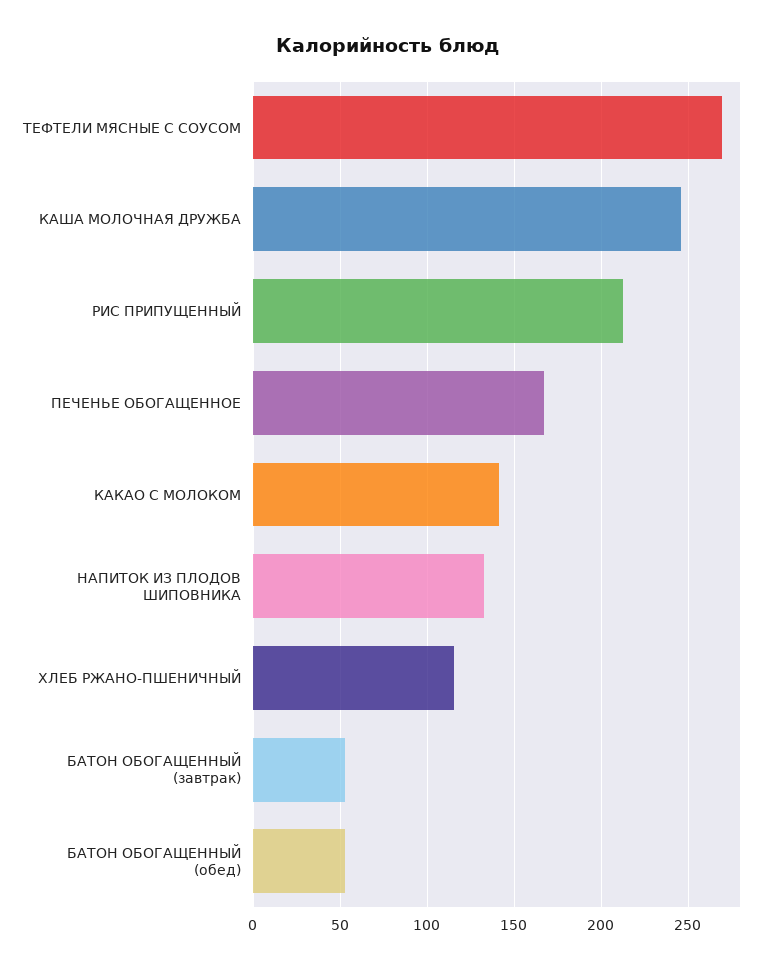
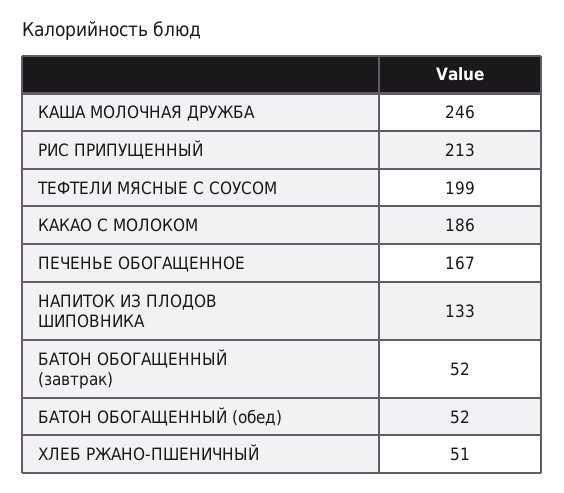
ТЕФТЕЛИ МЯСНЫЕ С СОУСОМ: 270 -> 199
КАКАО С МОЛОКОМ: 140 -> 186
ХЛЕБ РЖАНО-ПШЕНИЧНЫЙ: 115 -> 51

